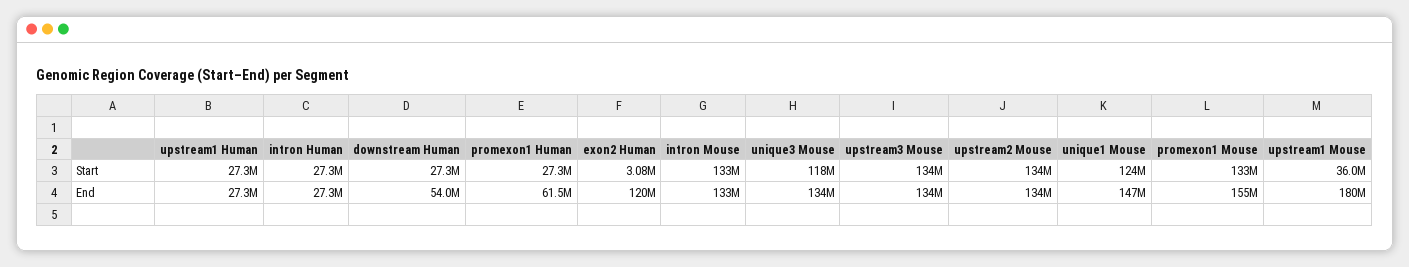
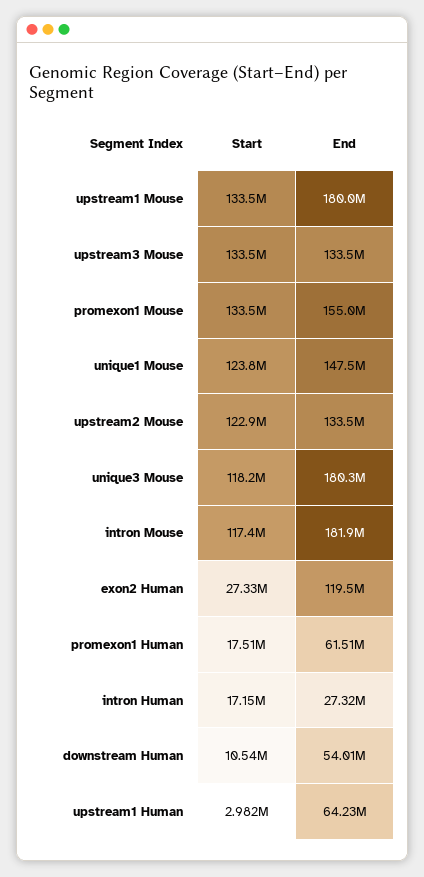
upstream1 Human, Start: 27300000 -> 2982000
intron Human, Start: 27300000 -> 17150000
downstream Human, Start: 27300000 -> 10540000
promexon1 Human, Start: 27300000 -> 17510000
exon2 Human, Start: 3080000 -> 27330000
intron Mouse, Start: 133000000 -> 117400000
upstream2 Mouse, Start: 134000000 -> 122900000
upstream1 Mouse, Start: 36000000 -> 133500000
upstream1 Human, End: 27300000 -> 64230000
intron Mouse, End: 133000000 -> 181900000
unique3 Mouse, End: 134000000 -> 180300000

